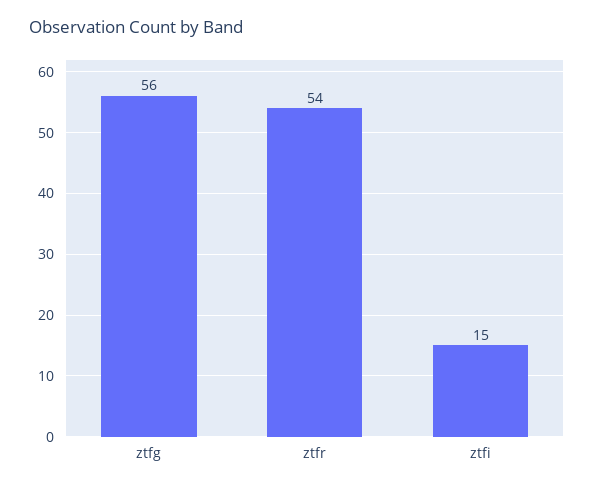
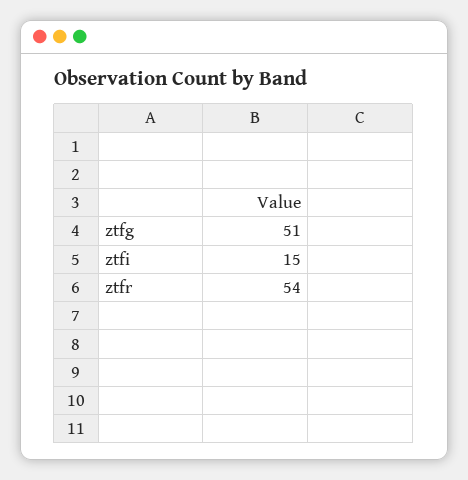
ztfg: 56 -> 51

